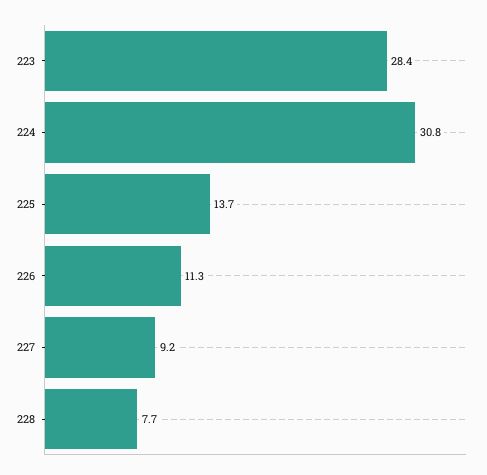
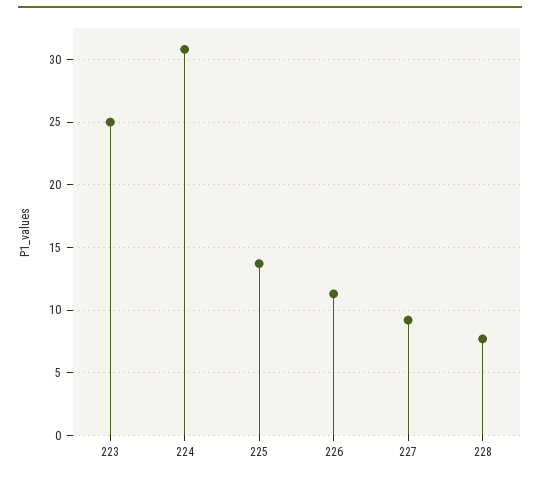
223: 28.4 -> 25

